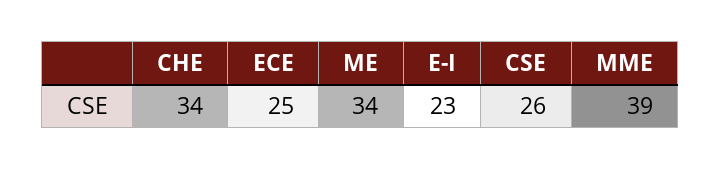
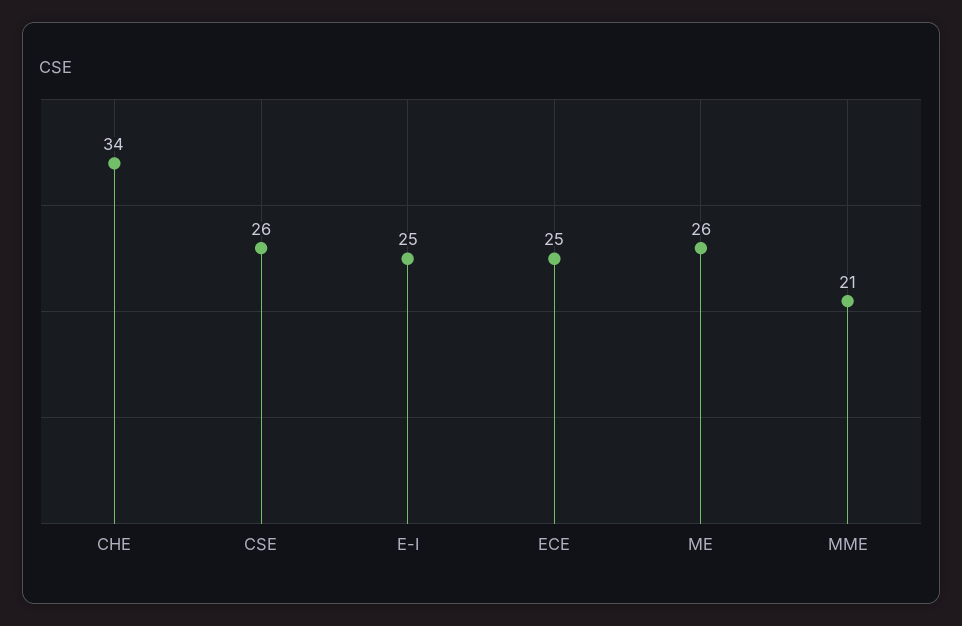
ME: 34 -> 26
E-I: 23 -> 25
MME: 39 -> 21

